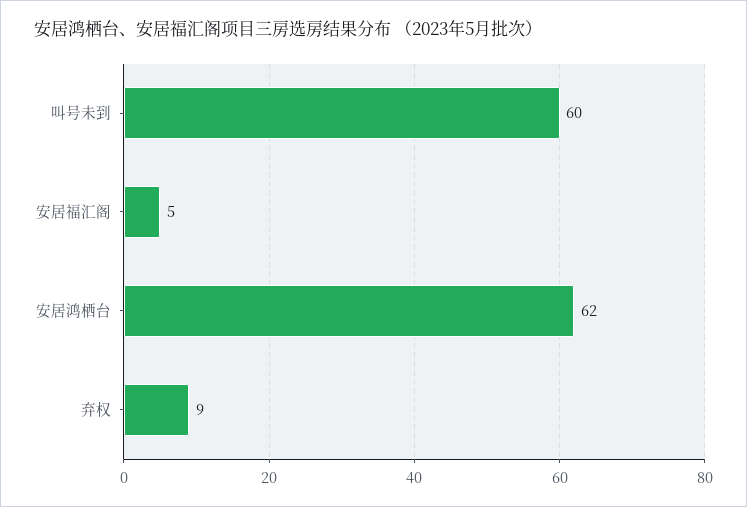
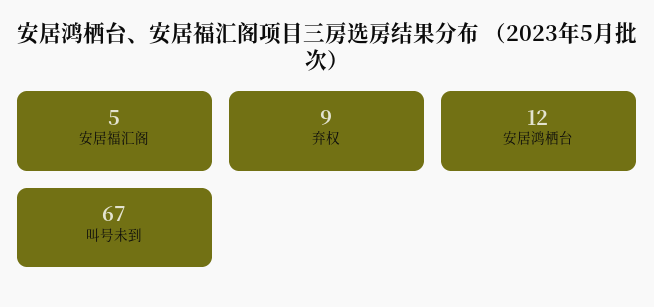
叫号未到: 60 -> 67
安居鸿栖台: 62 -> 12

